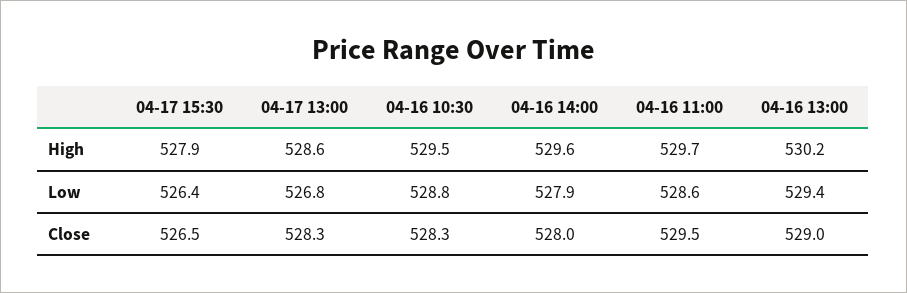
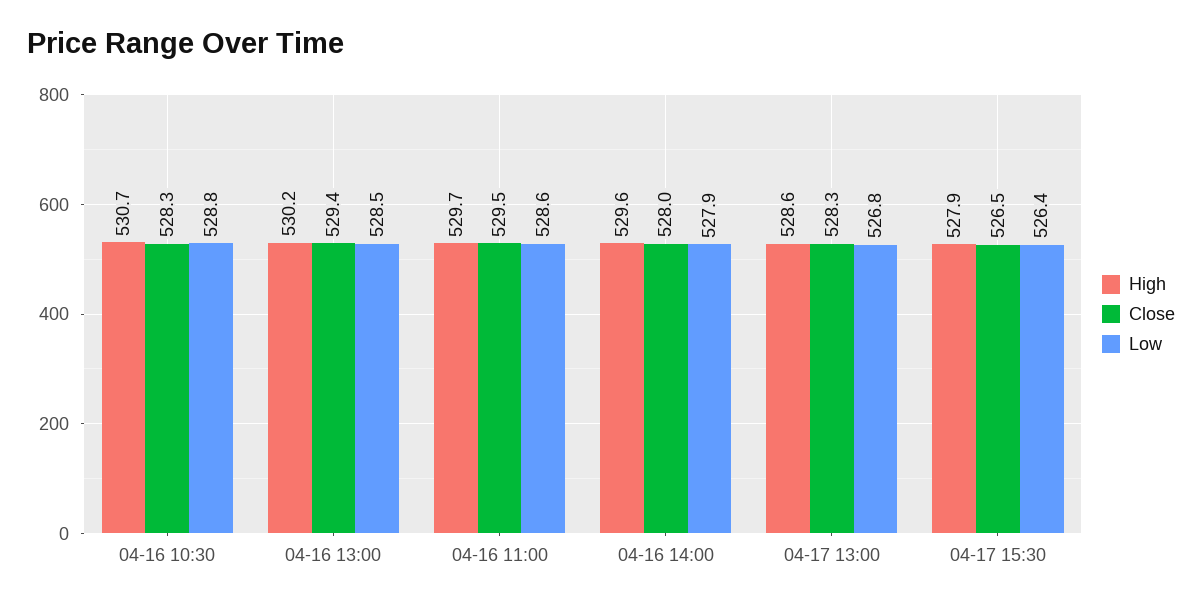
High, 04-16 10:30: 529.5 -> 530.7
Low, 04-16 13:00: 529.4 -> 528.5
Close, 04-16 13:00: 529 -> 529.4

